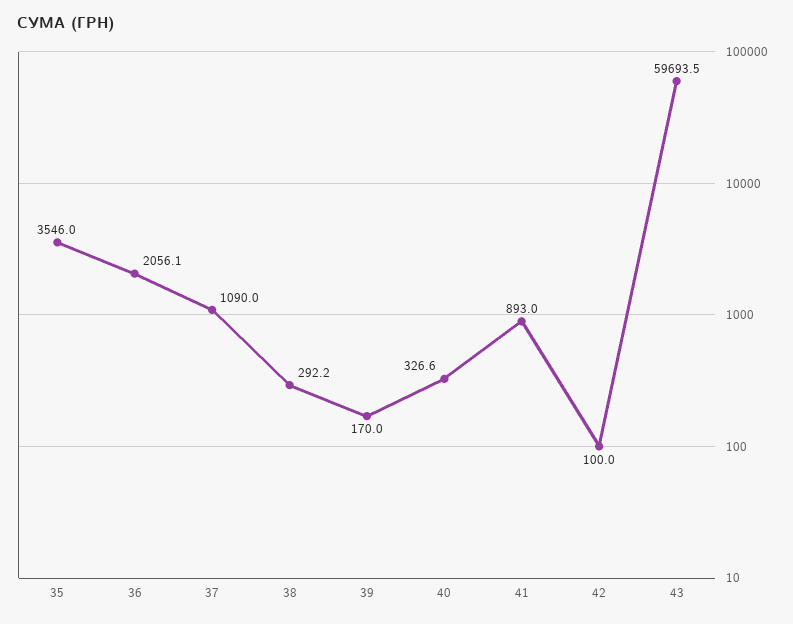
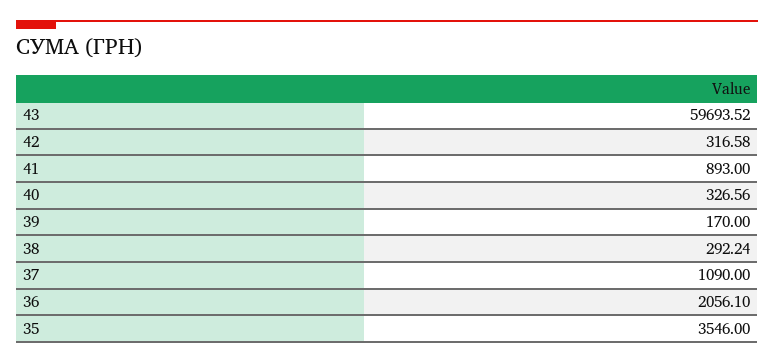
42: 100 -> 316.58

